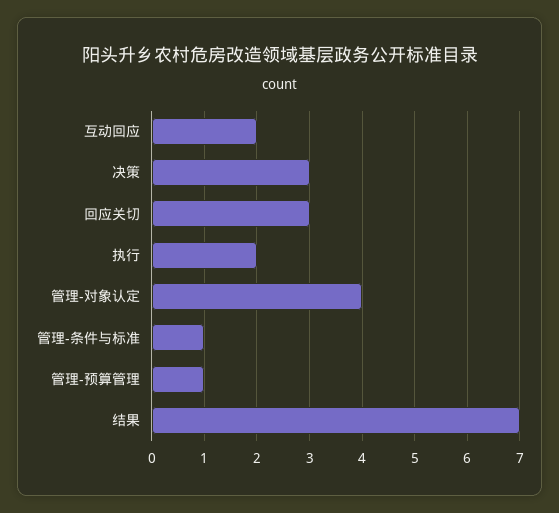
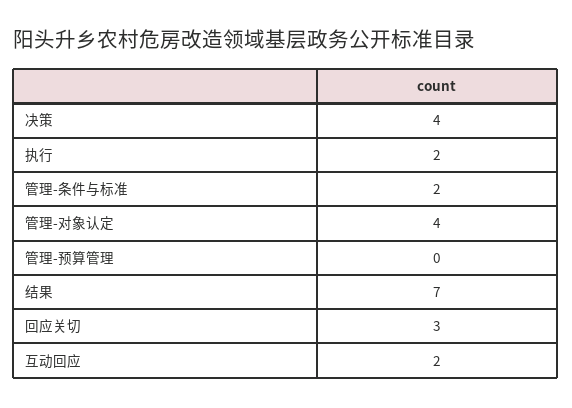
决策: 3 -> 4
管理-条件与标准: 1 -> 2
管理-预算管理: 1 -> 0

